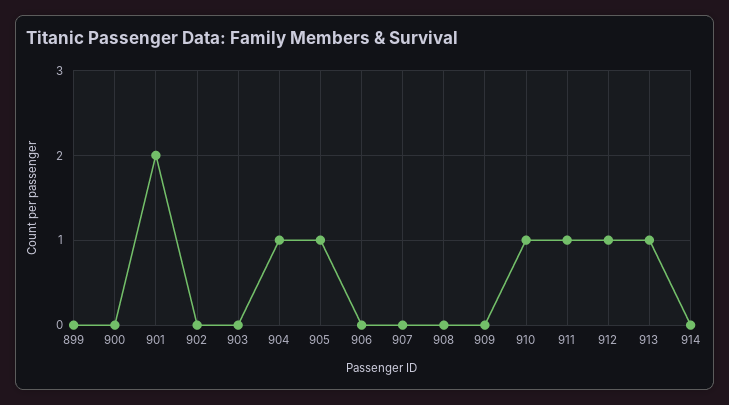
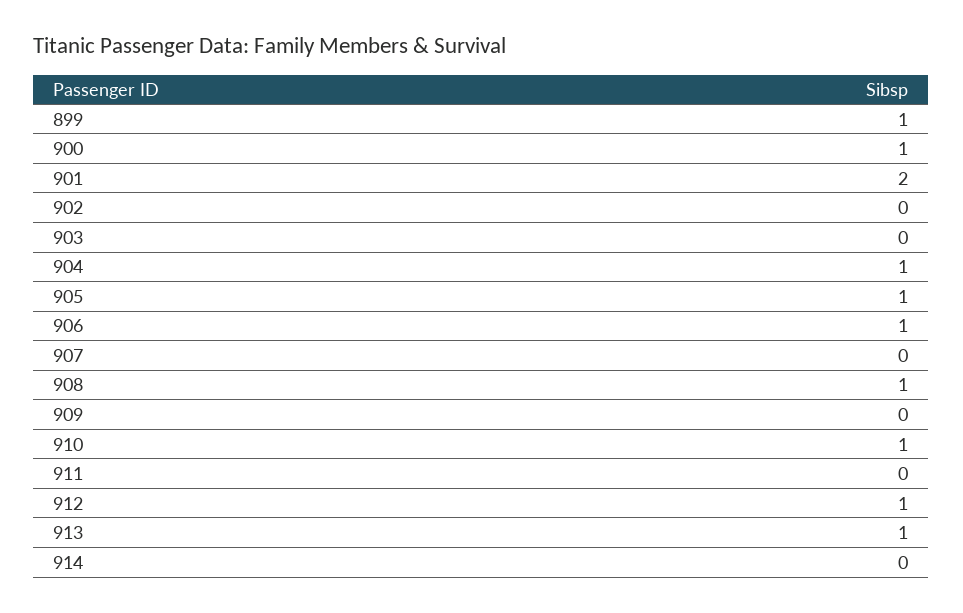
899: 0 -> 1
900: 0 -> 1
906: 0 -> 1
908: 0 -> 1
911: 1 -> 0

